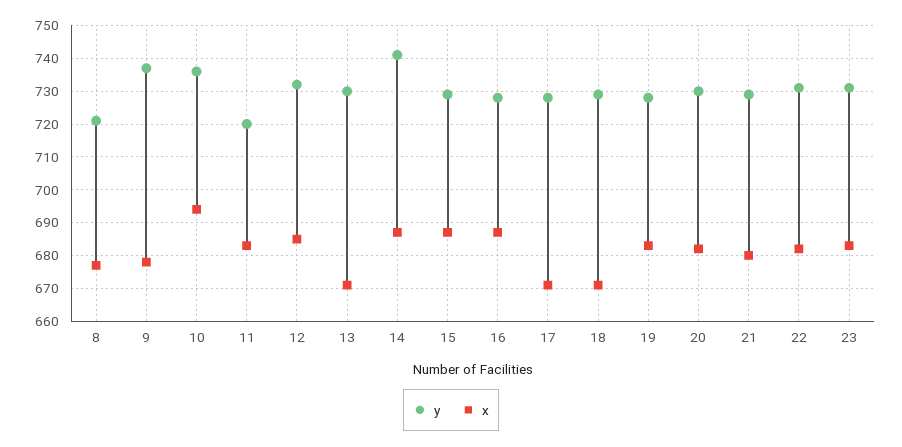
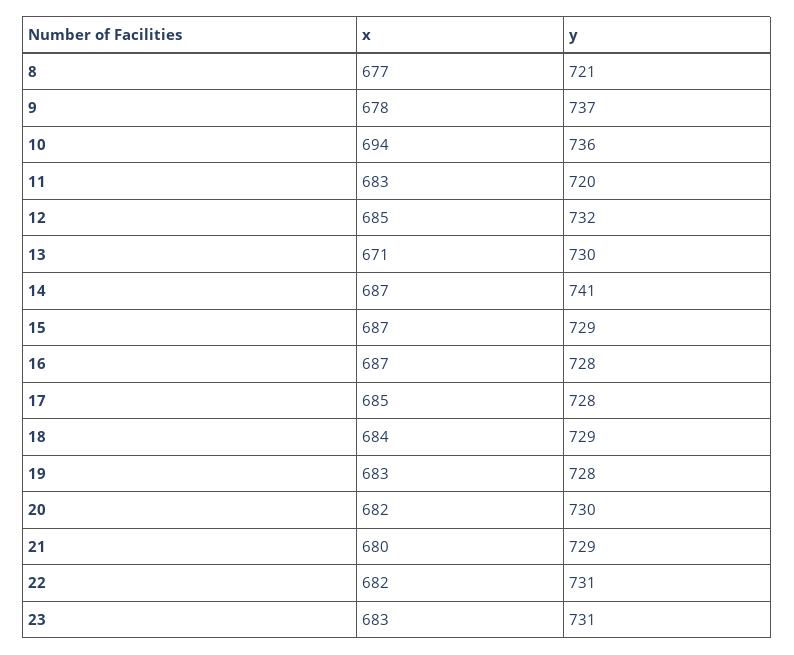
x, 17: 670 -> 685
x, 18: 670 -> 684

